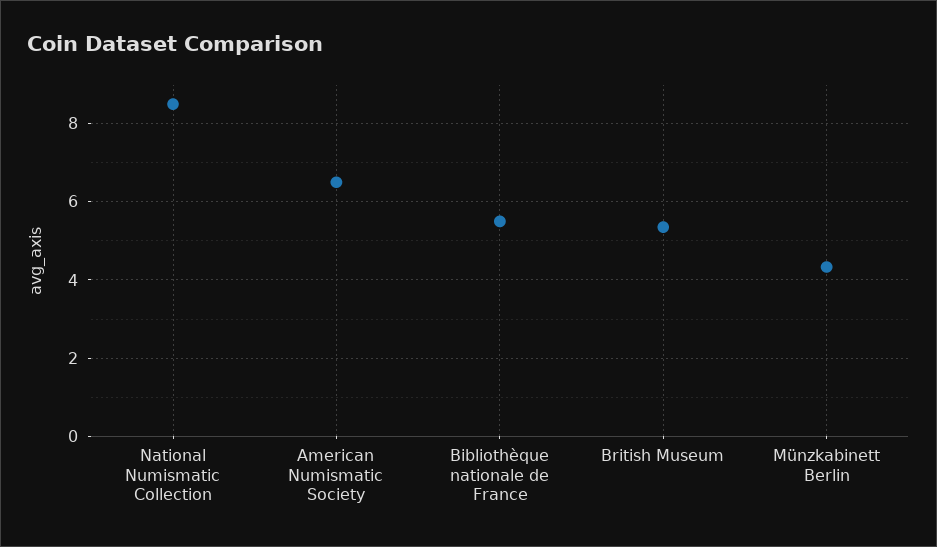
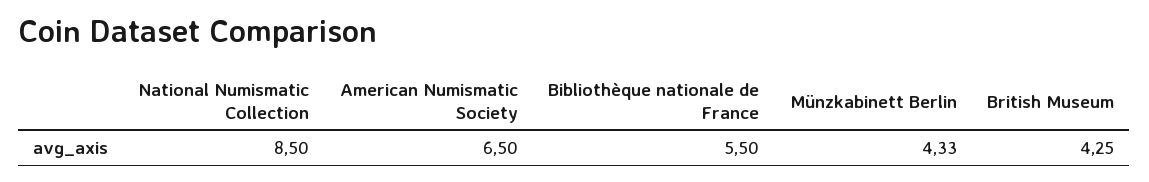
British Museum: 5.4 -> 4.25

